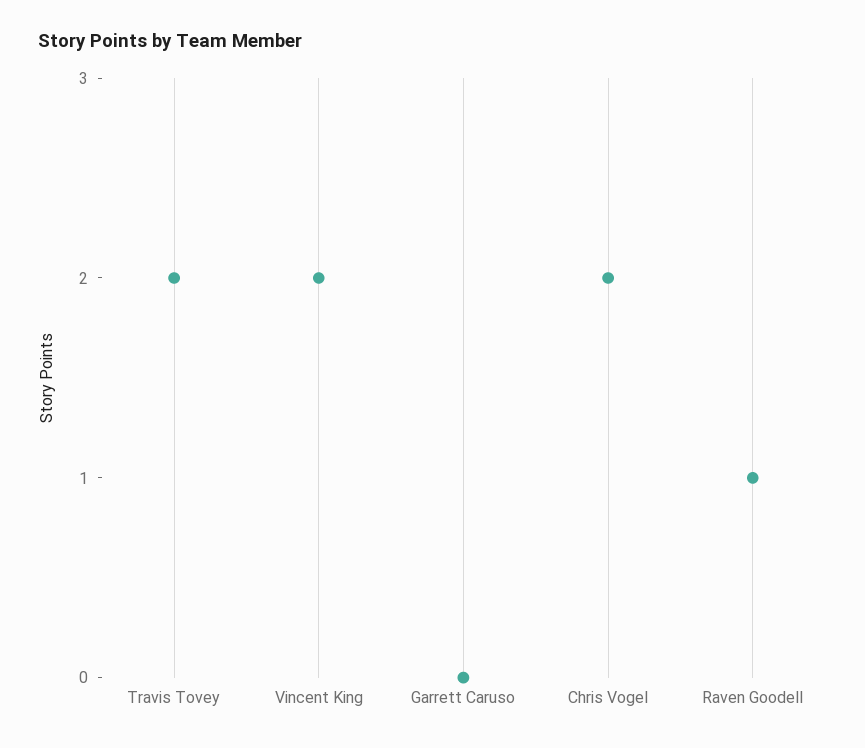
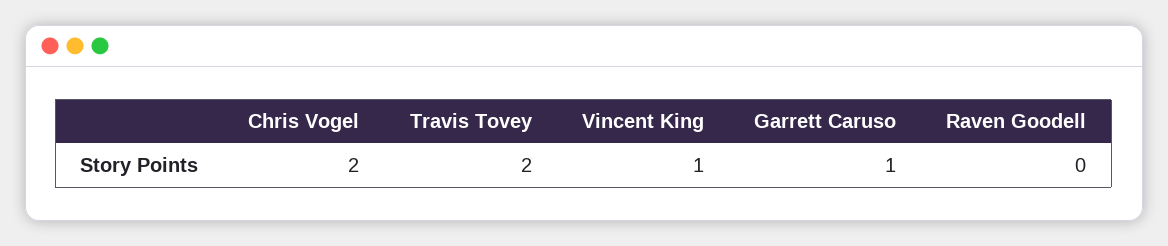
Vincent King: 2 -> 1
Garrett Caruso: 0 -> 1
Raven Goodell: 1 -> 0

